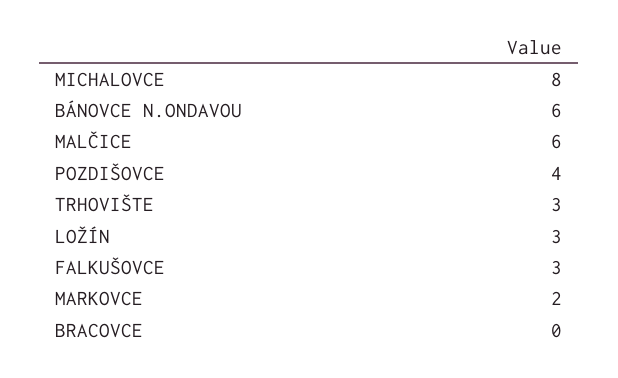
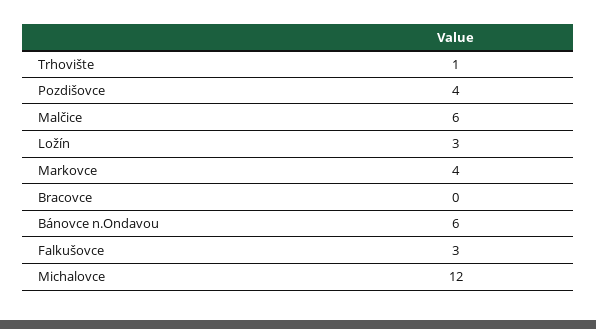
MICHALOVCE: 8 -> 12
TRHOVIŠTE: 3 -> 1
MARKOVCE: 2 -> 4

